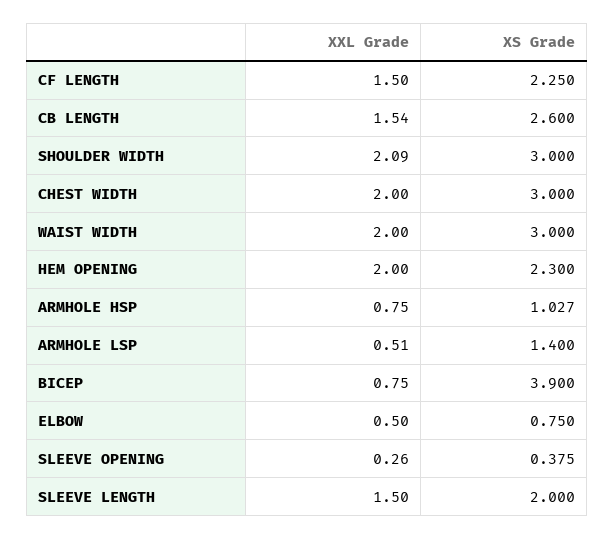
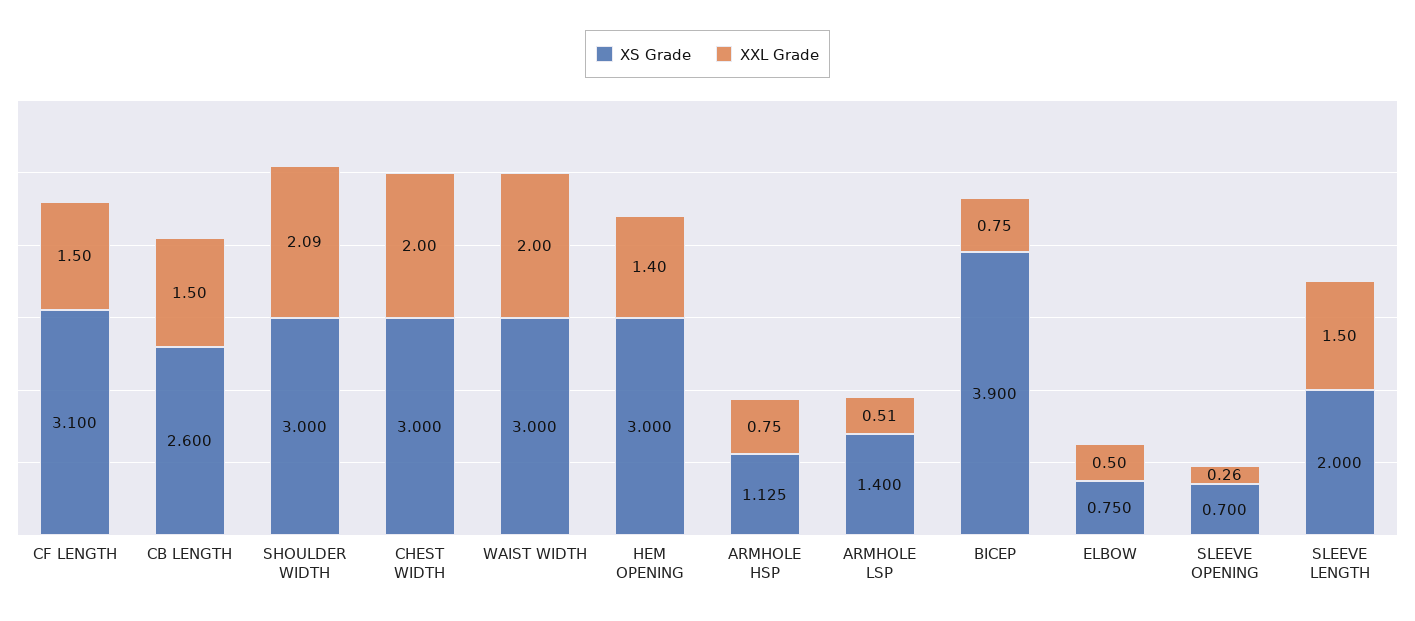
XS Grade, CF LENGTH: 2.25 -> 3.1
XXL Grade, CB LENGTH: 1.54 -> 1.5
XXL Grade, HEM OPENING: 2 -> 1.4
XS Grade, HEM OPENING: 2.3 -> 3
XS Grade, ARMHOLE HSP: 1.027 -> 1.125
XS Grade, SLEEVE OPENING: 0.375 -> 0.7

